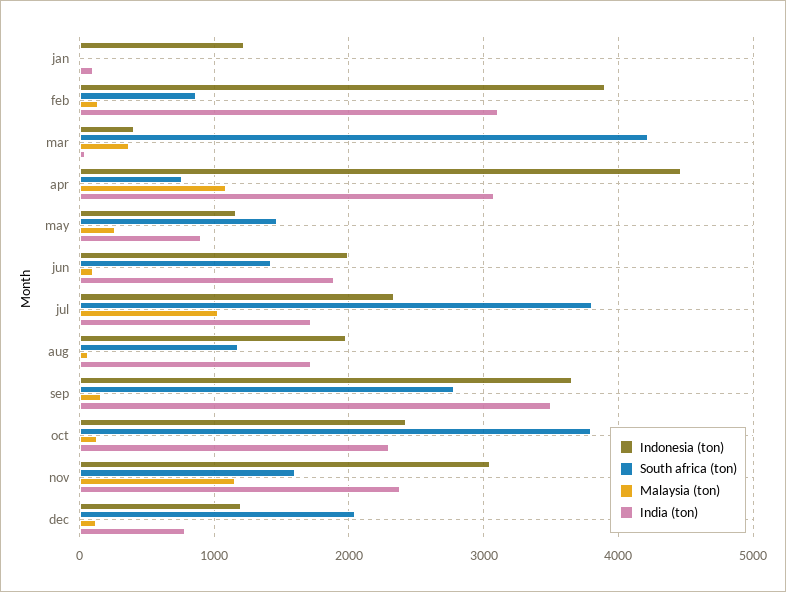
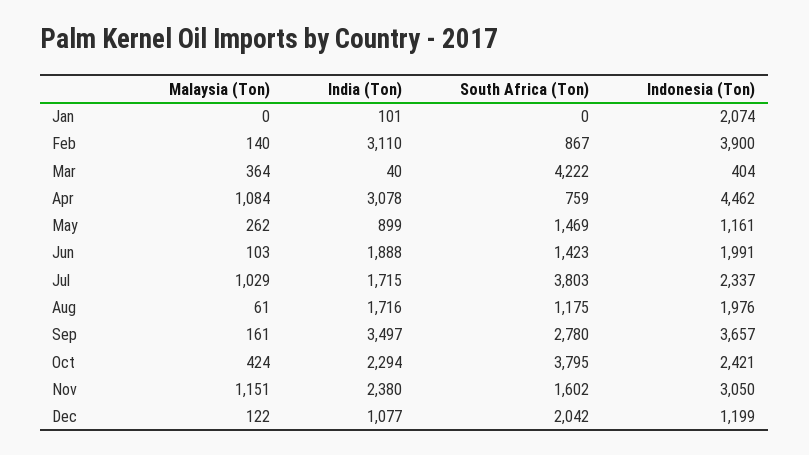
Indonesia (ton), jan: 1200 -> 2074
Malaysia (ton), oct: 100 -> 424
India (ton), dec: 800 -> 1077

